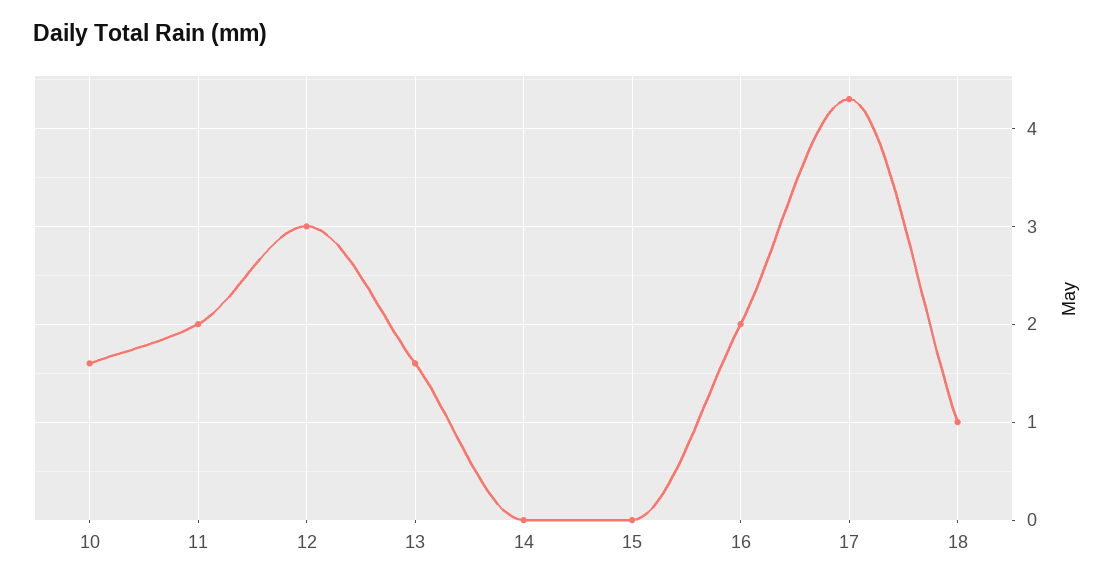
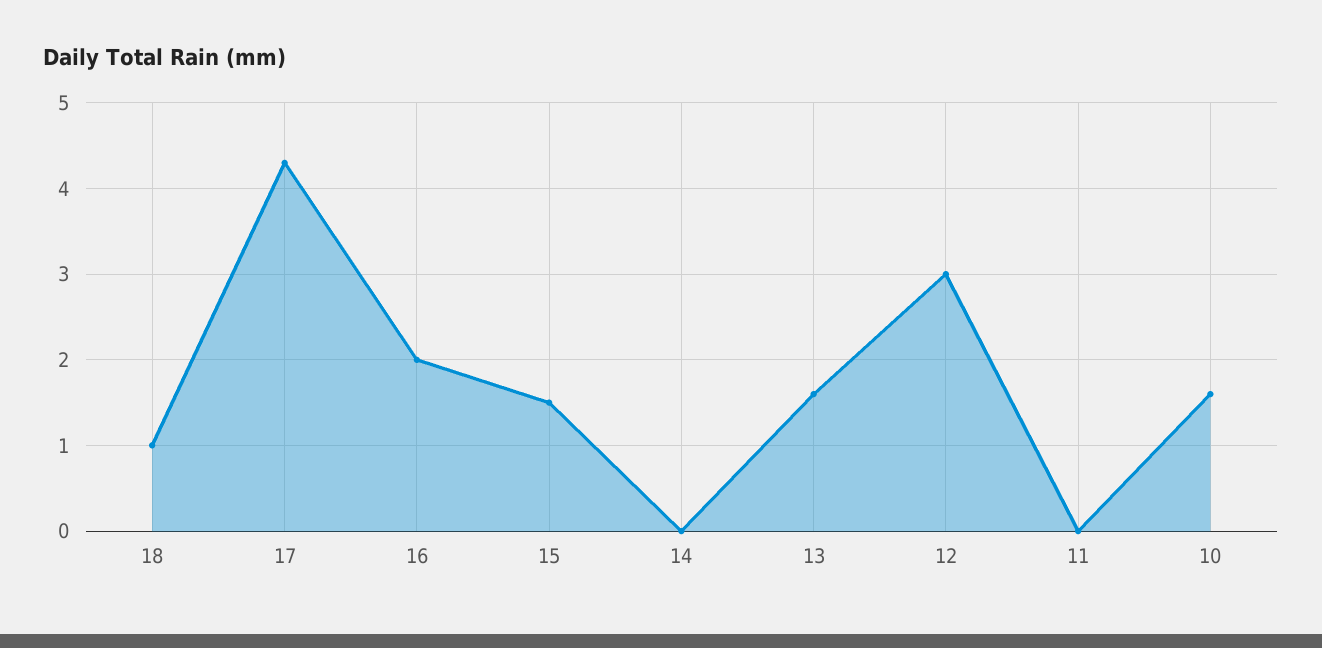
11: 2 -> 0
15: 0 -> 1.5

